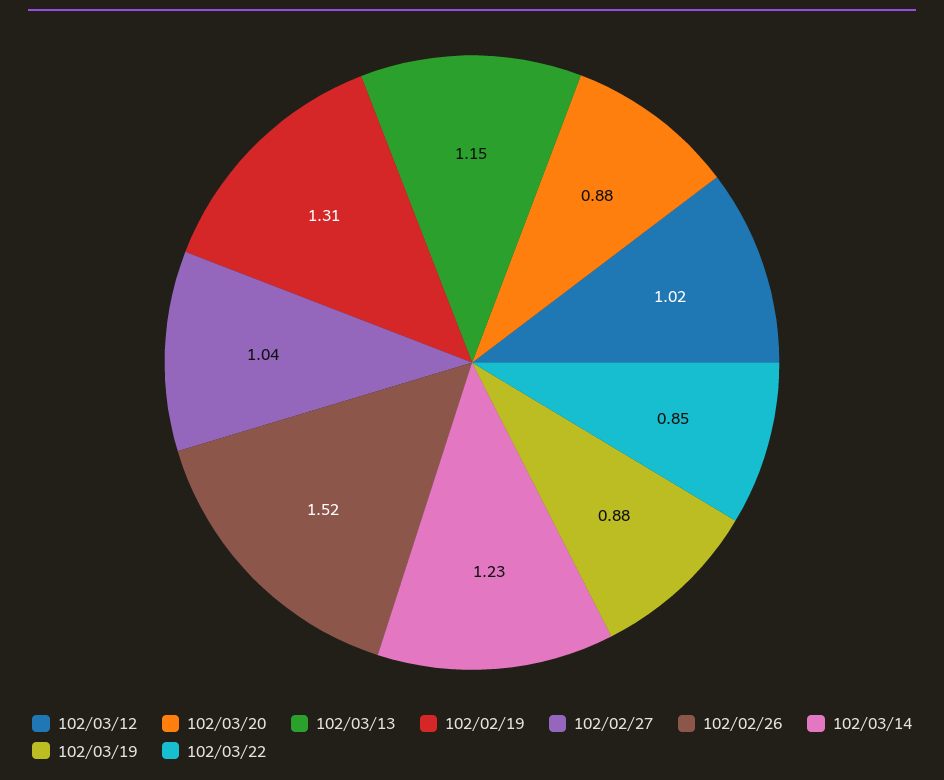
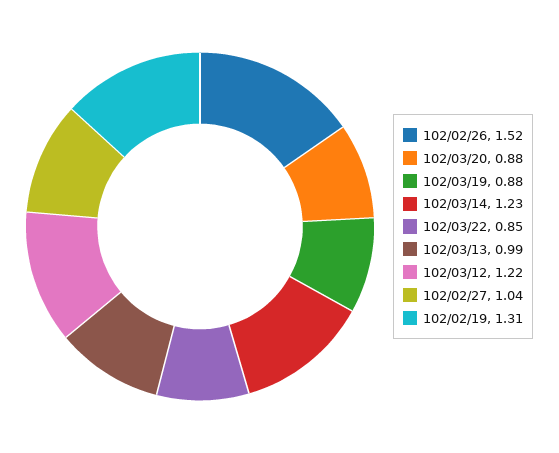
102/03/12: 1.02 -> 1.22
102/03/13: 1.15 -> 0.99

